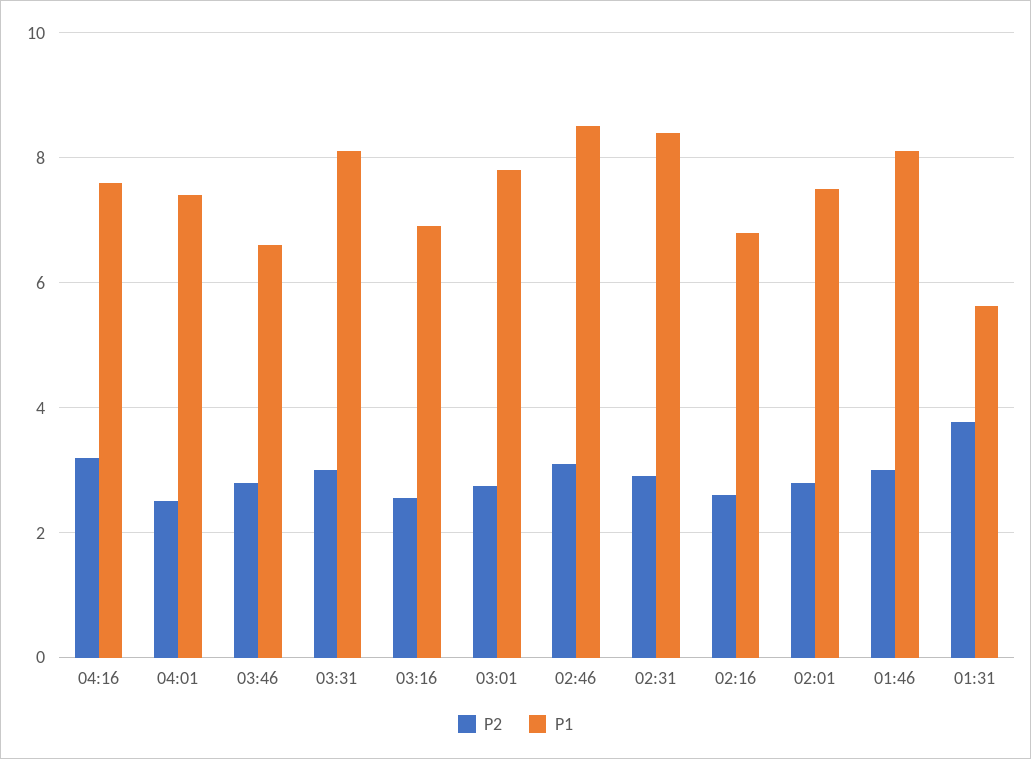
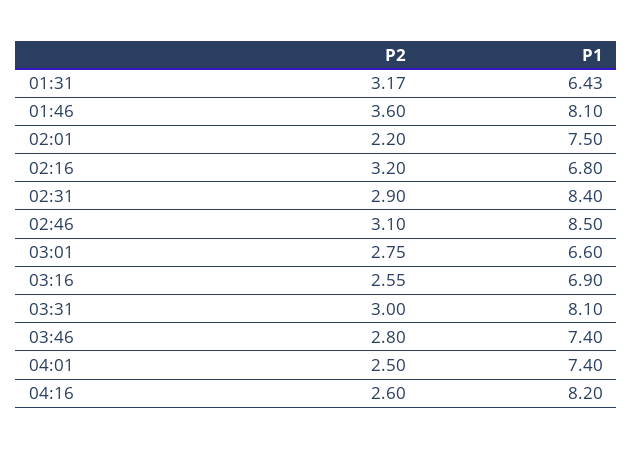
P2, 04:16: 3.2 -> 2.6
P1, 04:16: 7.6 -> 8.2
P1, 03:46: 6.6 -> 7.4
P1, 03:01: 7.8 -> 6.6
P2, 02:16: 2.6 -> 3.2
P2, 02:01: 2.8 -> 2.2
P2, 01:46: 3 -> 3.6
P2, 01:31: 3.8 -> 3.17
P1, 01:31: 5.6 -> 6.43

